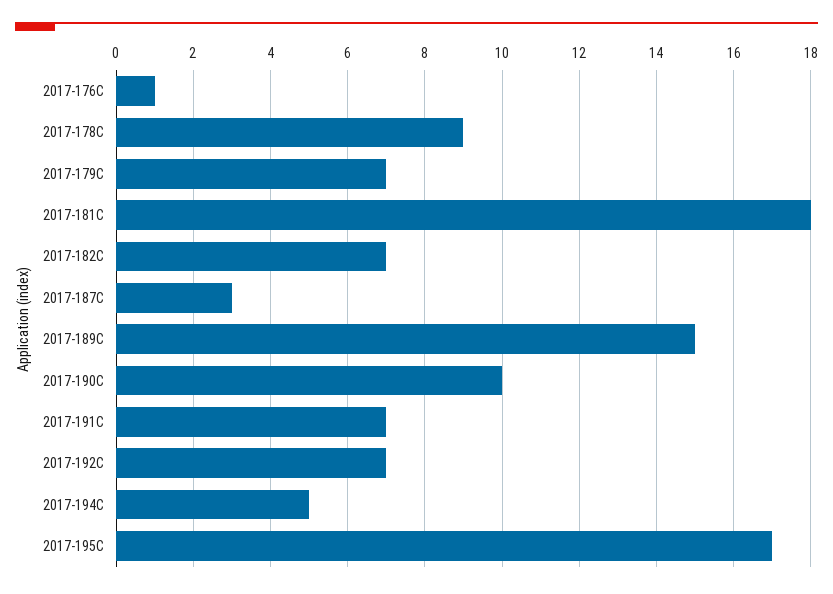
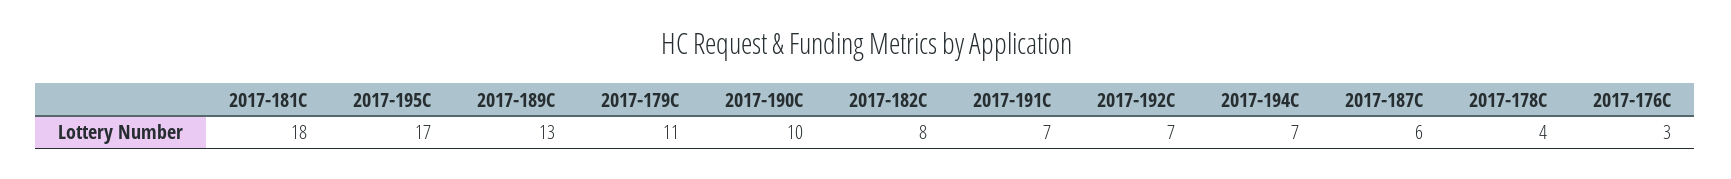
2017-176C: 1 -> 3
2017-178C: 9 -> 4
2017-179C: 7 -> 11
2017-182C: 7 -> 8
2017-187C: 3 -> 6
2017-189C: 15 -> 13
2017-194C: 5 -> 7

